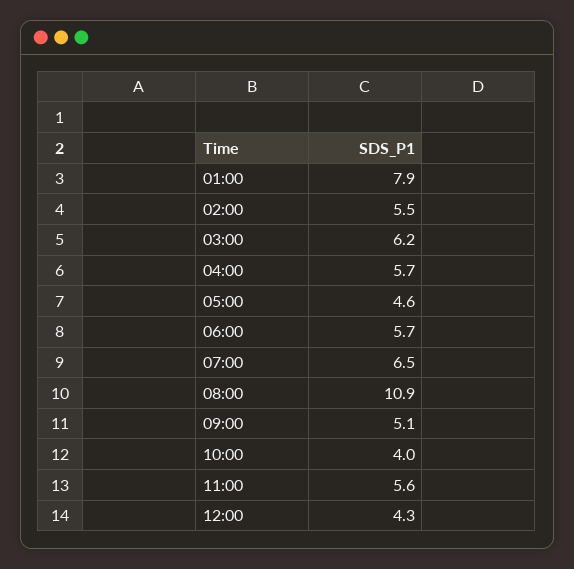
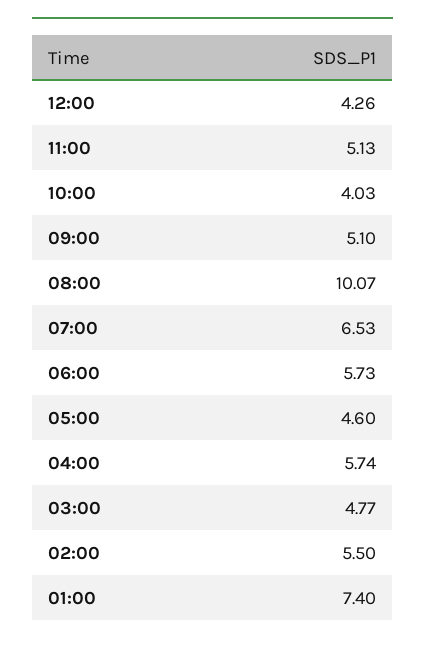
01:00: 7.9 -> 7.4
03:00: 6.2 -> 4.77
08:00: 10.9 -> 10.07
11:00: 5.6 -> 5.13

